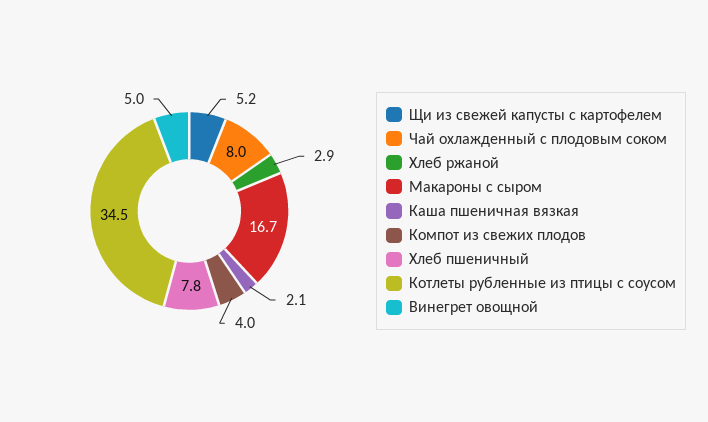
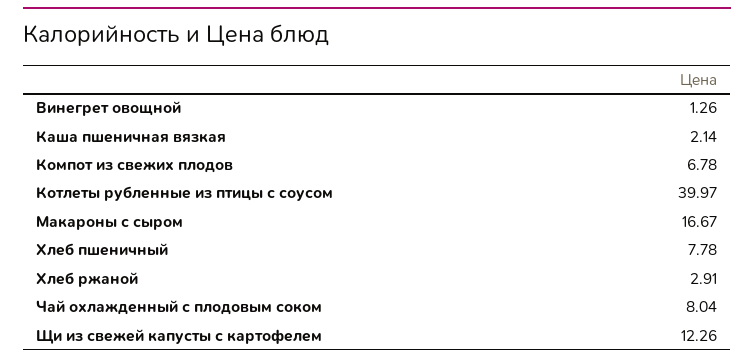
Щи из свежей капусты с картофелем: 5.2 -> 12.26
Компот из свежих плодов: 4 -> 6.78
Котлеты рубленные из птицы с соусом: 34.5 -> 39.97
Винегрет овощной: 5 -> 1.26

